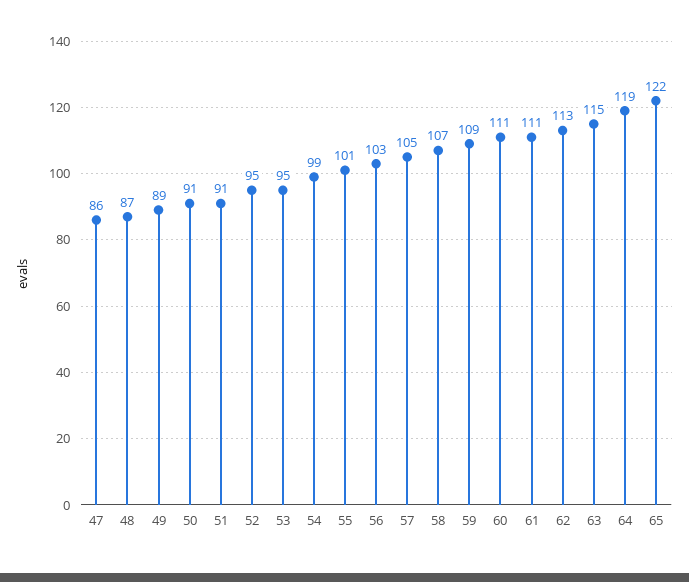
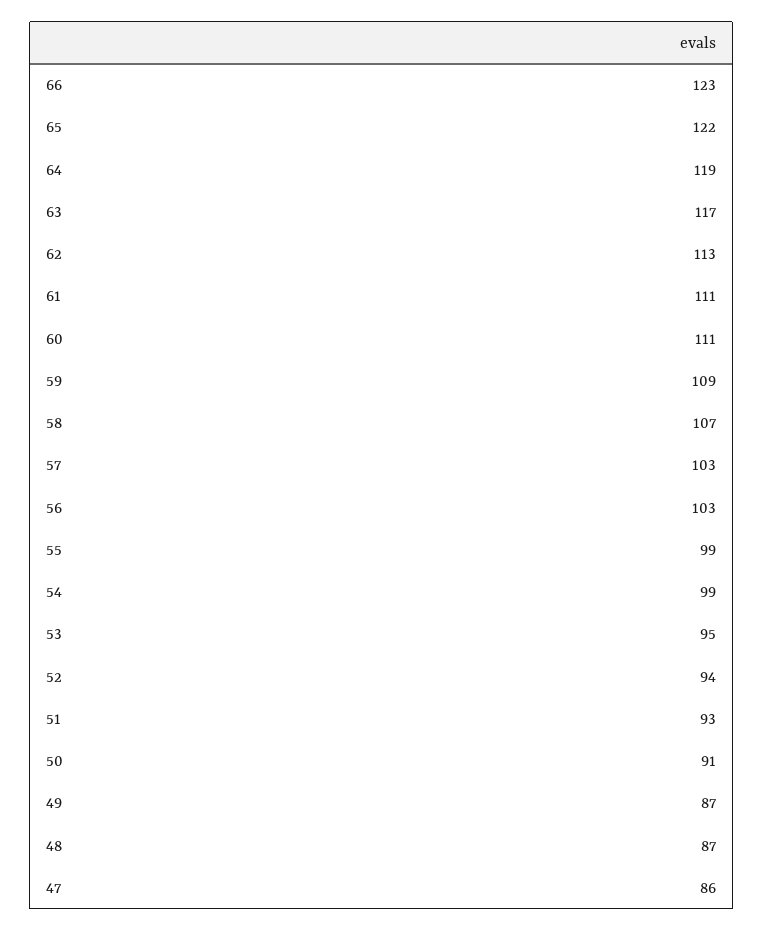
49: 89 -> 87
51: 91 -> 93
52: 95 -> 94
55: 101 -> 99
57: 105 -> 103
63: 115 -> 117
66: none -> 123

